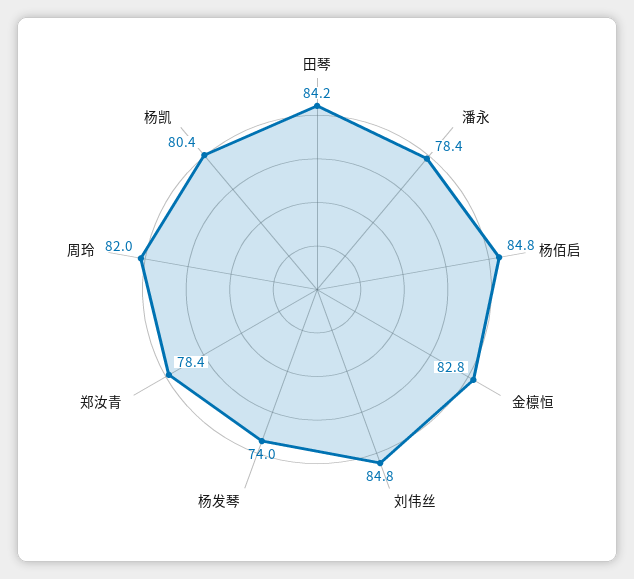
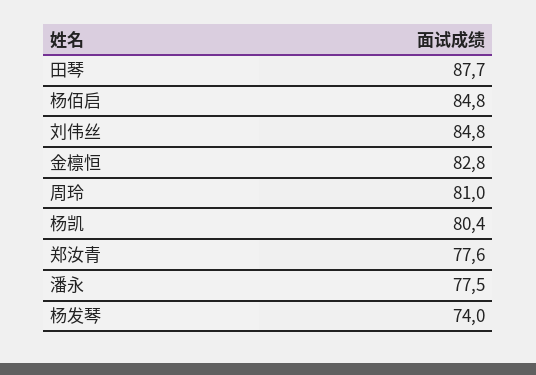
田琴: 84.2 -> 87.7
潘永: 78.4 -> 77.5
郑汝青: 78.4 -> 77.6
周玲: 82 -> 81

